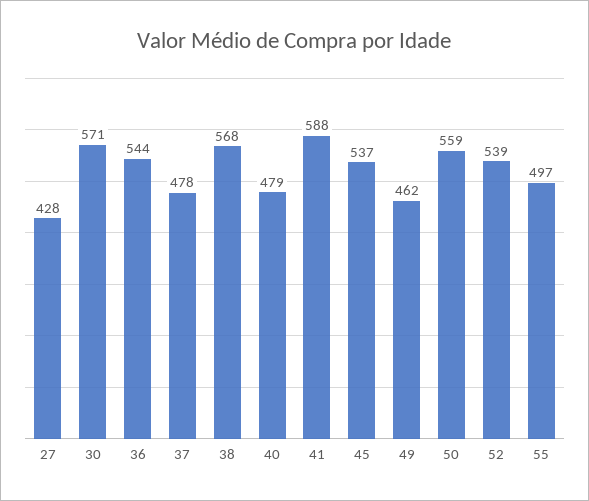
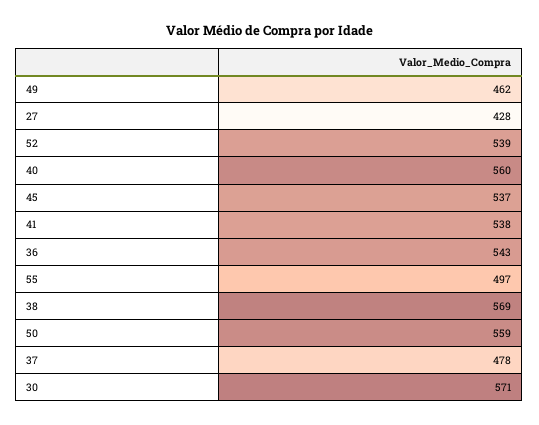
36: 544 -> 543
38: 568 -> 569
40: 479 -> 560
41: 588 -> 538

